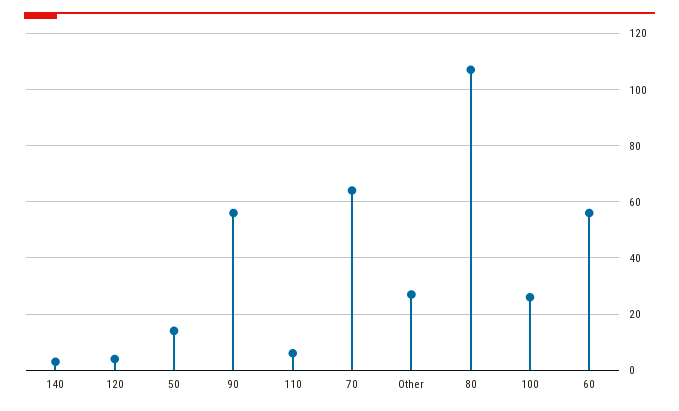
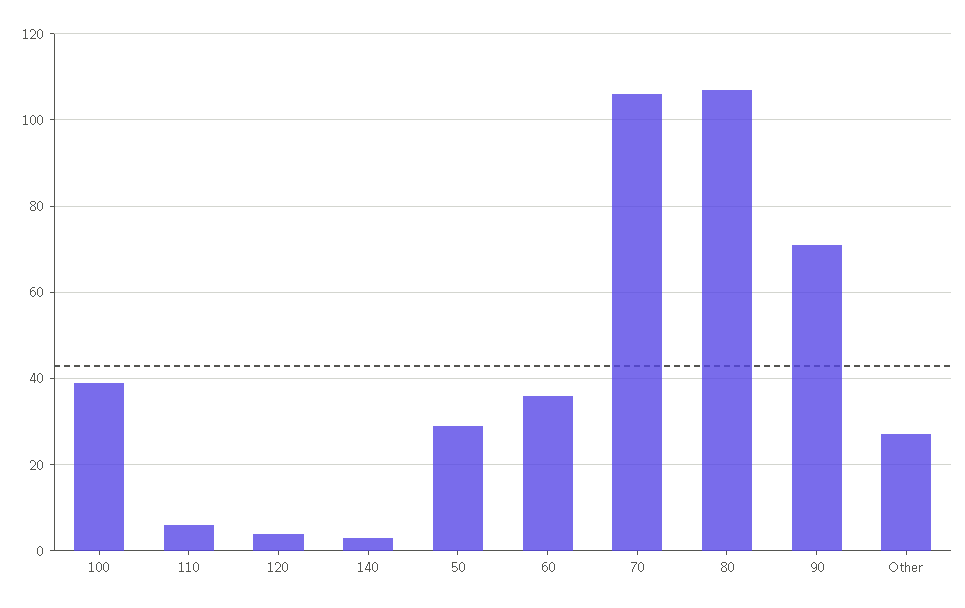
50: 15 -> 30
90: 55 -> 70
70: 65 -> 105
100: 25 -> 40
60: 55 -> 35

